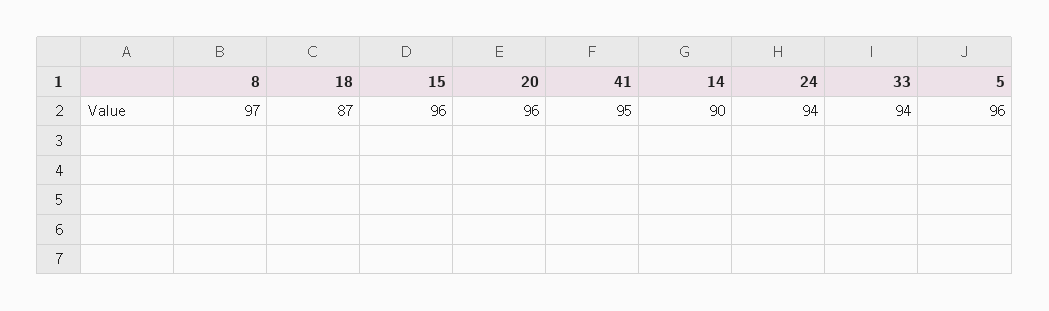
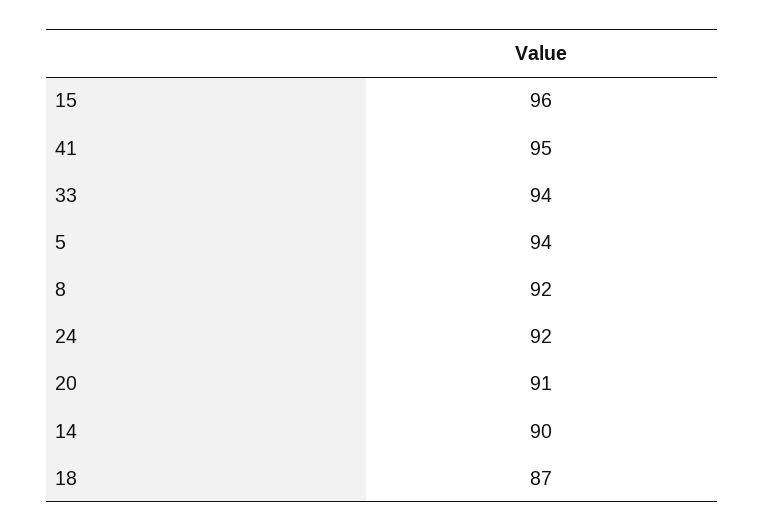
8: 97 -> 92
20: 96 -> 91
24: 94 -> 92
5: 96 -> 94

